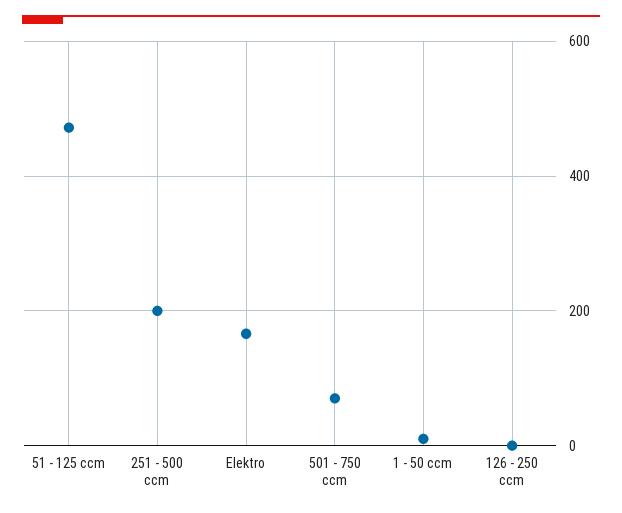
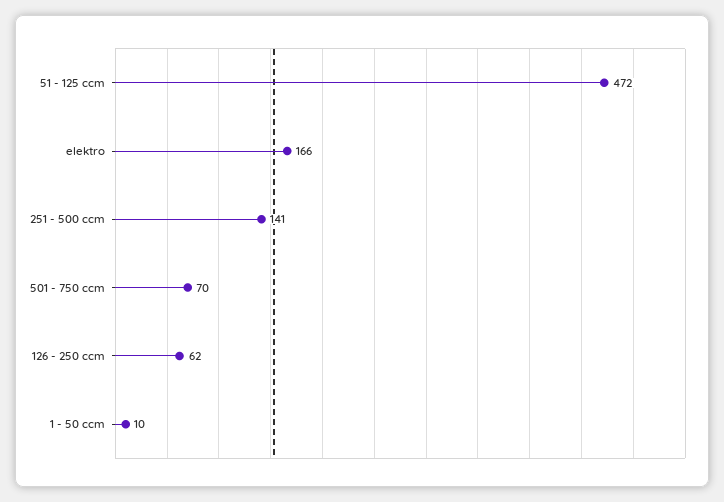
251 - 500 ccm: 200 -> 141
126 - 250 ccm: 0 -> 62

